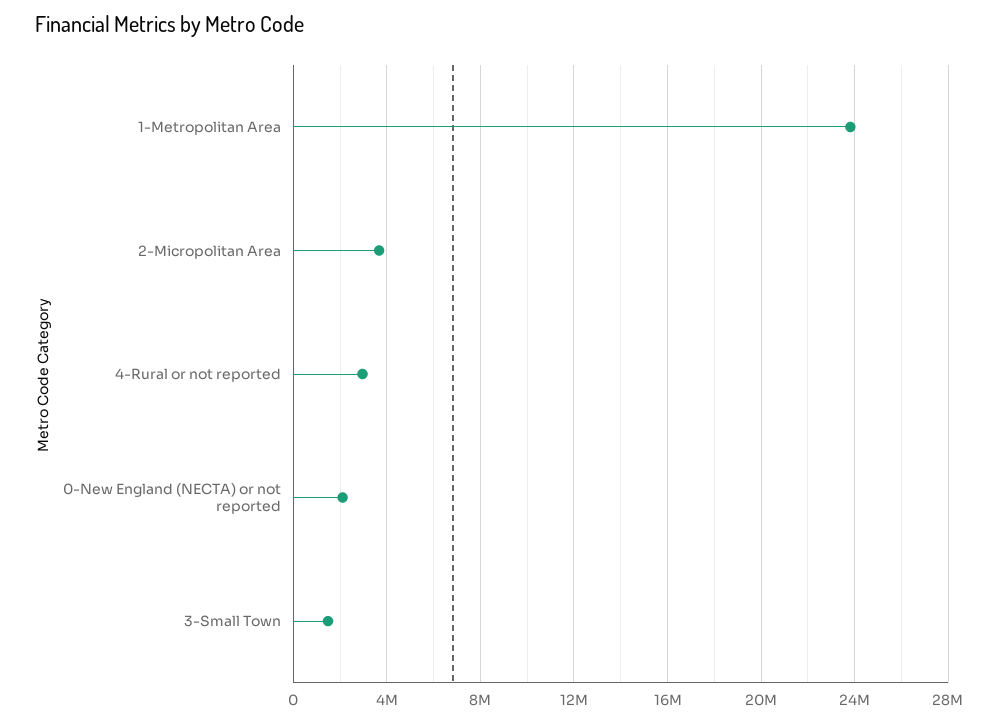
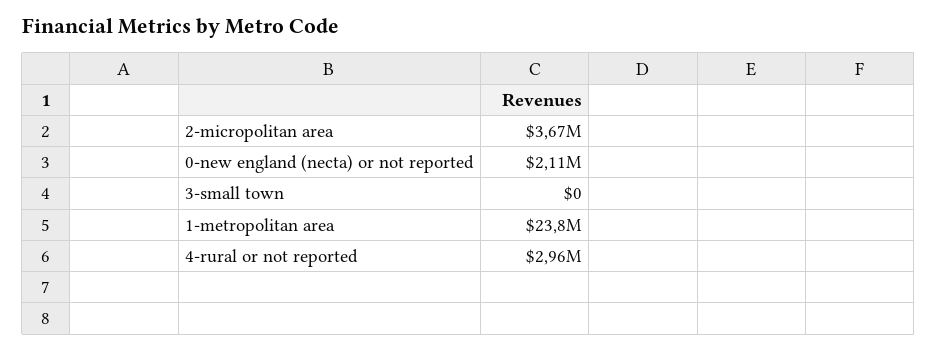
3-Small Town: 1500000 -> 0

